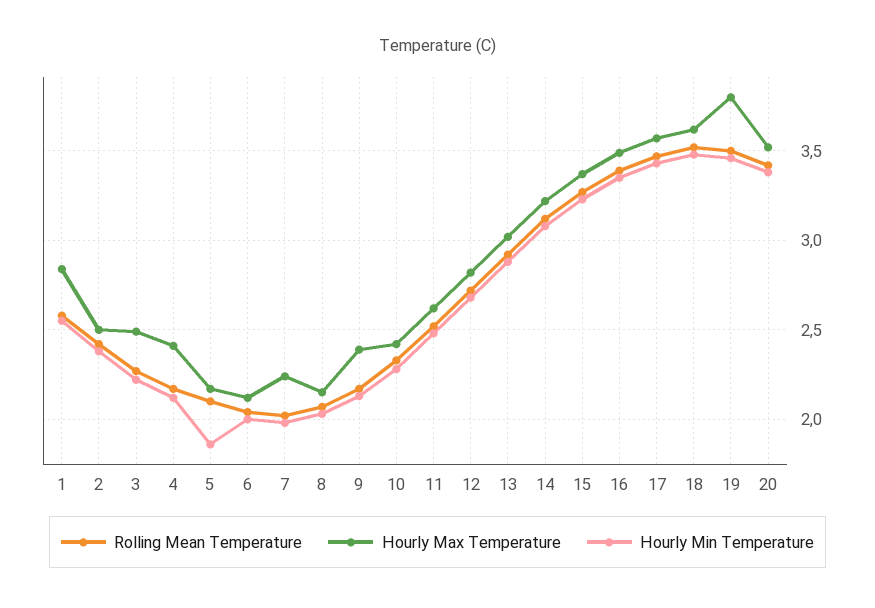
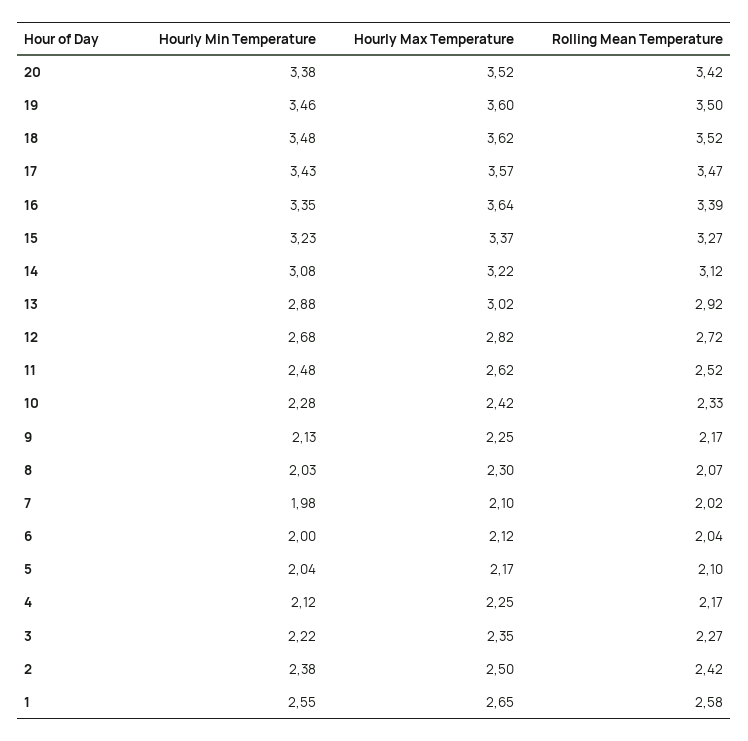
Hourly Max Temperature, 1: 2.85 -> 2.65
Hourly Max Temperature, 3: 2.5 -> 2.35
Hourly Max Temperature, 4: 2.4 -> 2.25
Hourly Min Temperature, 5: 1.85 -> 2.04
Hourly Max Temperature, 7: 2.25 -> 2.1
Hourly Max Temperature, 8: 2.15 -> 2.3
Hourly Max Temperature, 9: 2.4 -> 2.25
Hourly Max Temperature, 16: 3.5 -> 3.64
Hourly Max Temperature, 19: 3.8 -> 3.6

